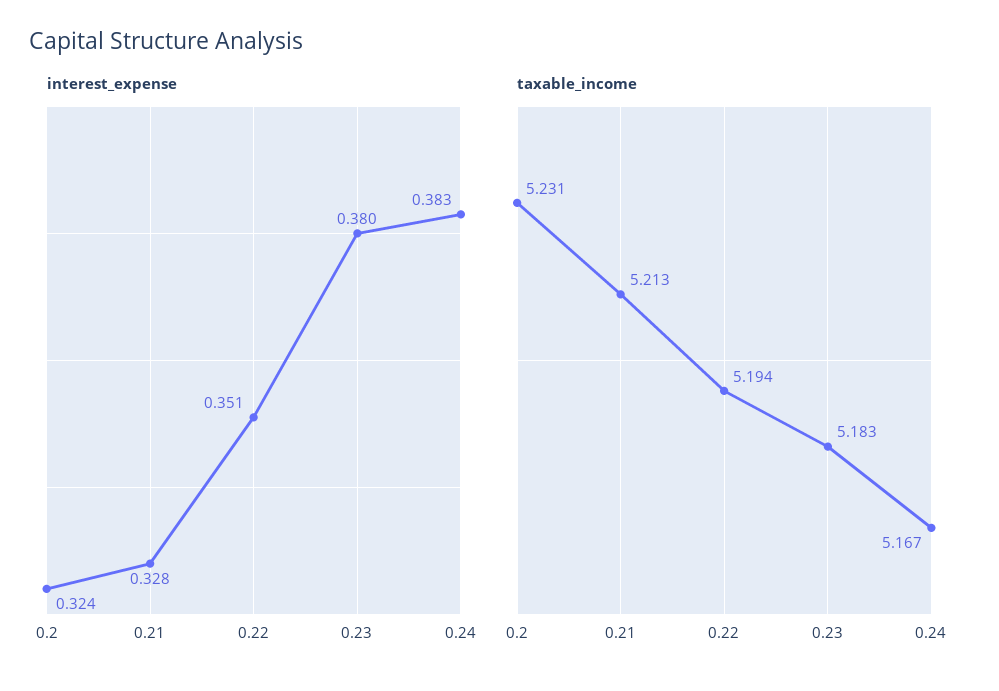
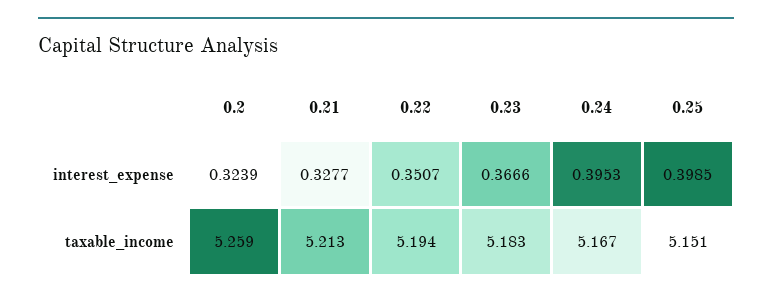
interest_expense, 0.23: 0.38 -> 0.3666
interest_expense, 0.24: 0.383 -> 0.3953
taxable_income, 0.2: 5.231 -> 5.259
interest_expense, 0.25: none -> 0.3985
taxable_income, 0.25: none -> 5.151

